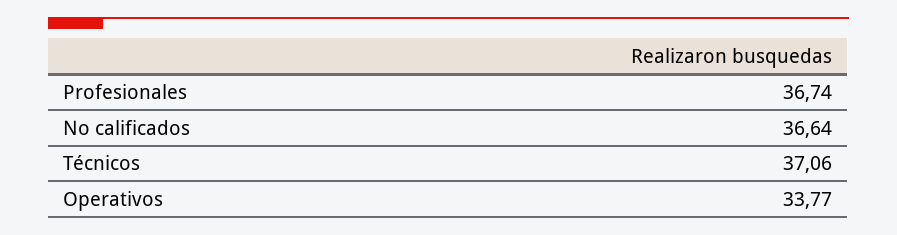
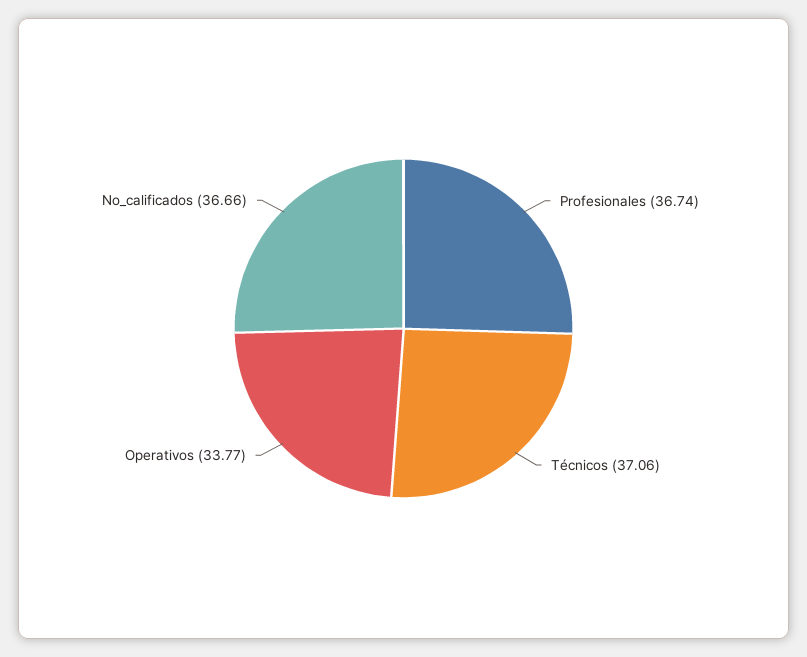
No calificados: 36.64 -> 36.66

